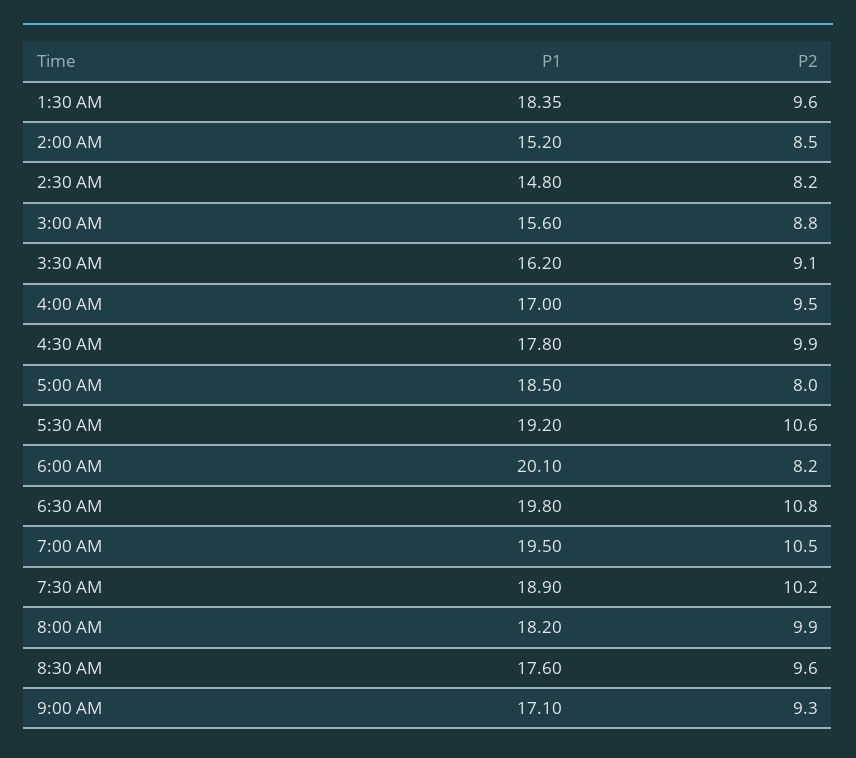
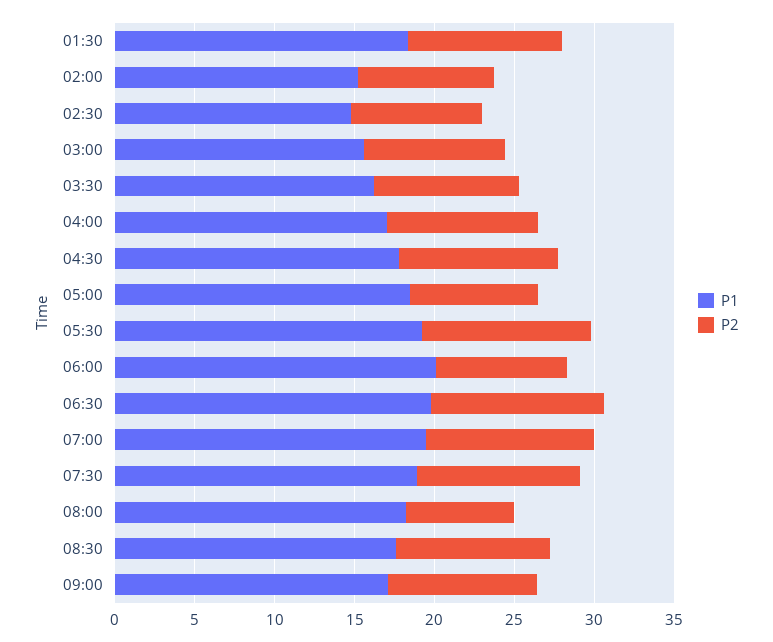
P2, 8:00 AM: 9.9 -> 7

